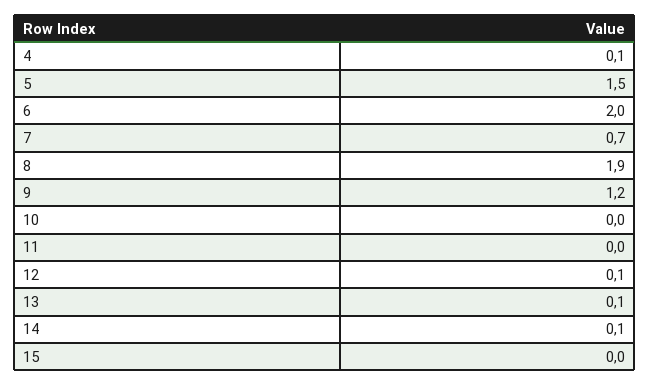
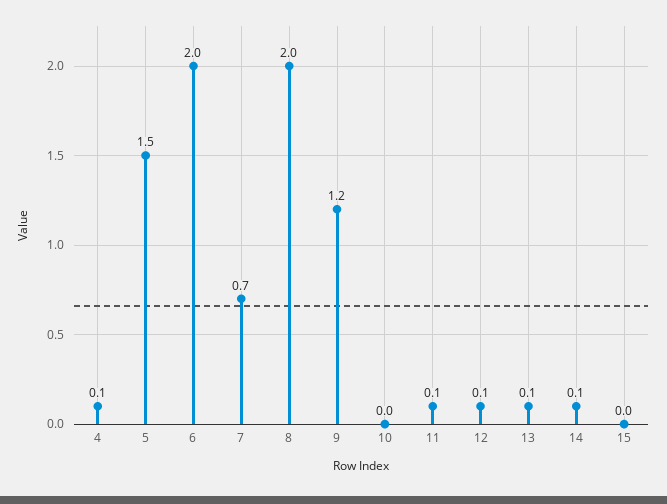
8: 1.9 -> 2
11: 0 -> 0.1

